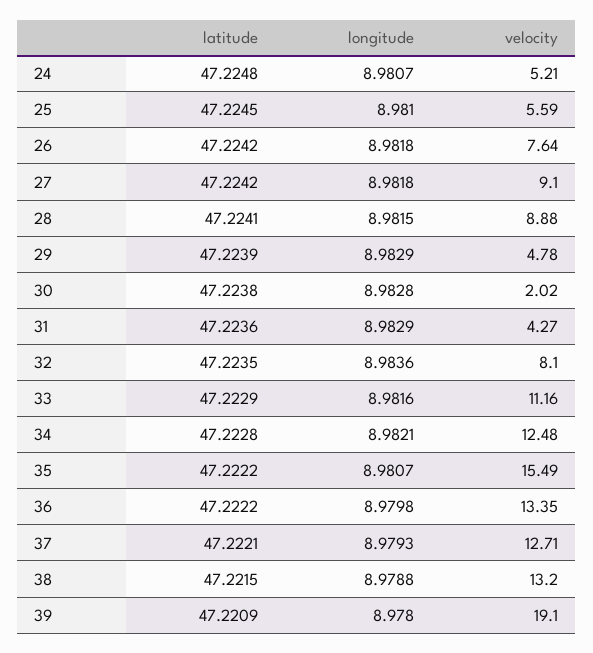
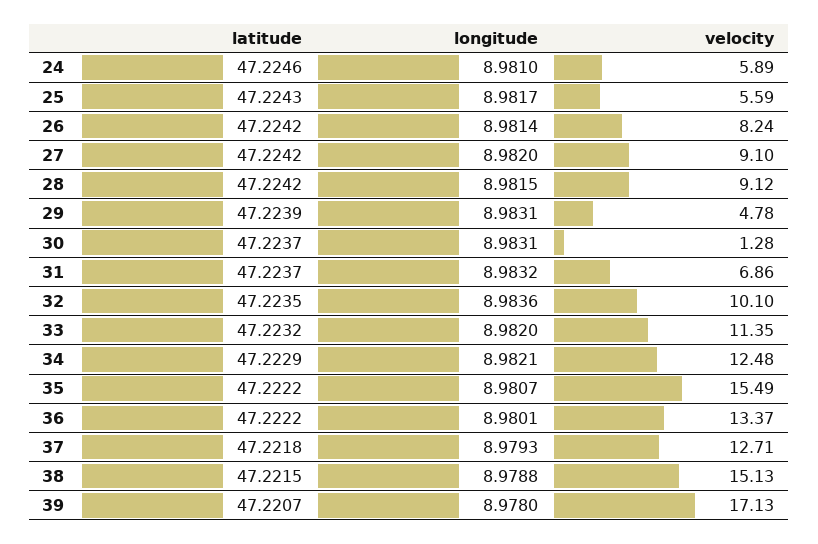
latitude, 24: 47.2248 -> 47.2246
longitude, 24: 8.9807 -> 8.981
velocity, 24: 5.21 -> 5.89
latitude, 25: 47.2245 -> 47.2243
longitude, 25: 8.981 -> 8.9817
longitude, 26: 8.9818 -> 8.9814
velocity, 26: 7.64 -> 8.24
longitude, 27: 8.9818 -> 8.982
latitude, 28: 47.2241 -> 47.2242
velocity, 28: 8.88 -> 9.12
longitude, 29: 8.9829 -> 8.9831
latitude, 30: 47.2238 -> 47.2237
longitude, 30: 8.9828 -> 8.9831
velocity, 30: 2.02 -> 1.28
latitude, 31: 47.2236 -> 47.2237
longitude, 31: 8.9829 -> 8.9832
velocity, 31: 4.27 -> 6.86
velocity, 32: 8.1 -> 10.1
latitude, 33: 47.2229 -> 47.2232
longitude, 33: 8.9816 -> 8.982
velocity, 33: 11.16 -> 11.35
latitude, 34: 47.2228 -> 47.2229
longitude, 36: 8.9798 -> 8.9801
velocity, 36: 13.35 -> 13.37
latitude, 37: 47.2221 -> 47.2218
velocity, 38: 13.2 -> 15.13
latitude, 39: 47.2209 -> 47.2207
velocity, 39: 19.1 -> 17.13

